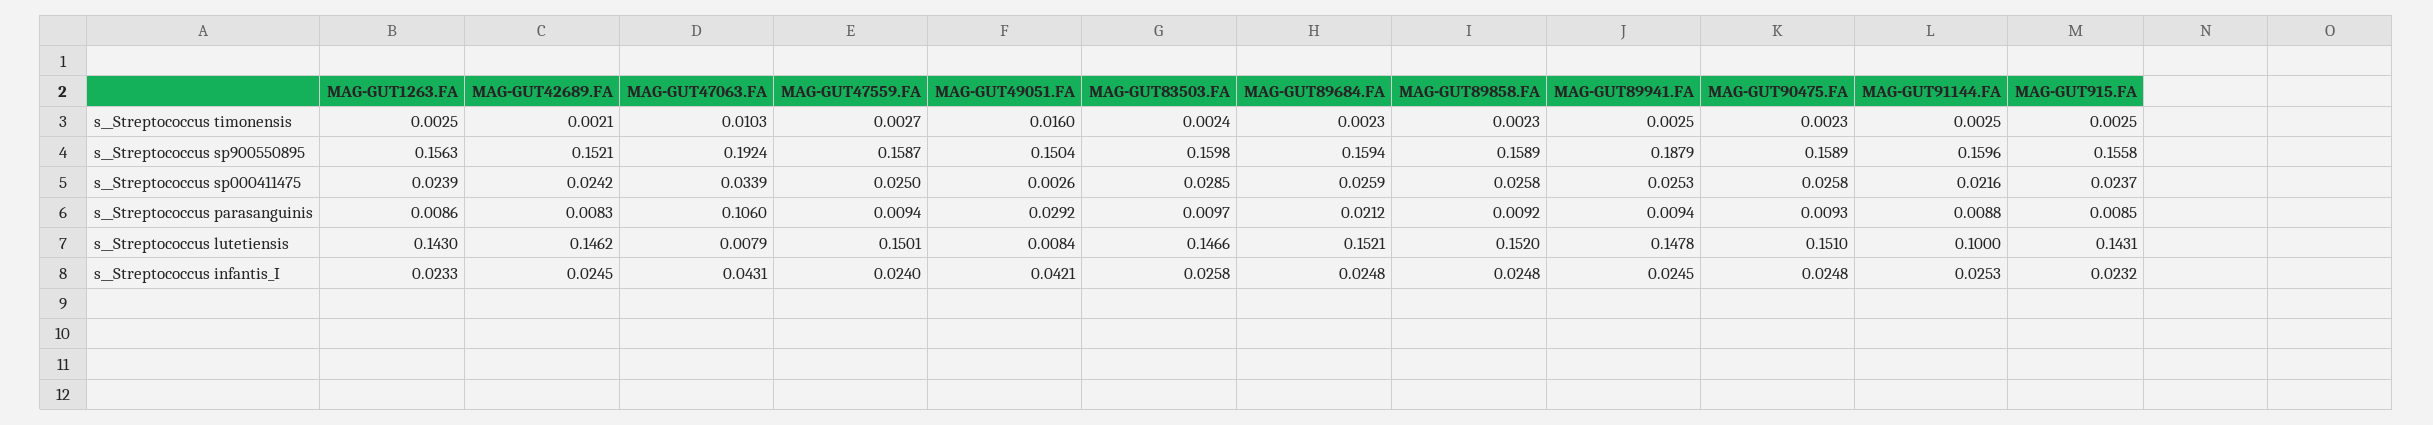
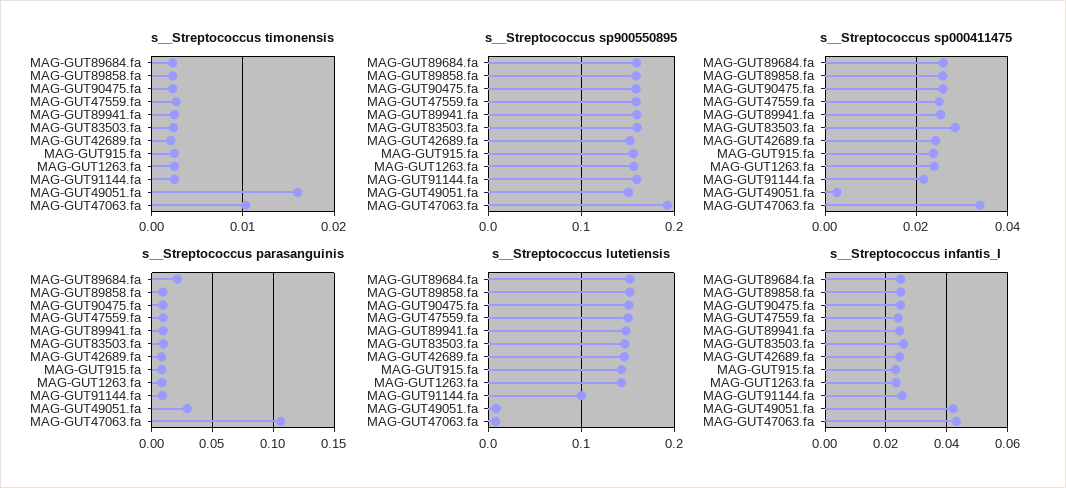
s__Streptococcus sp900550895, MAG-GUT89941.FA: 0.1879 -> 0.16

